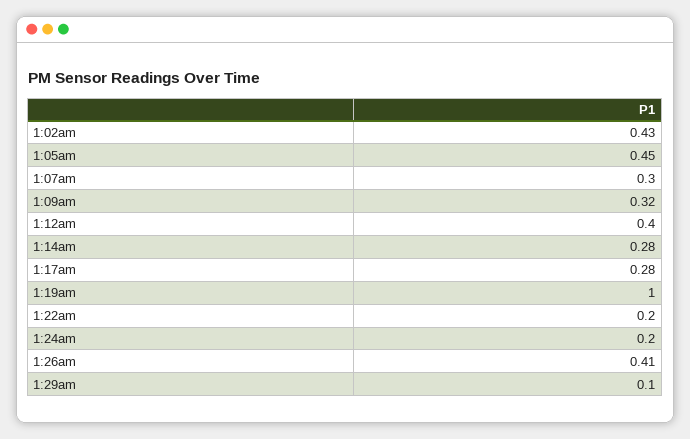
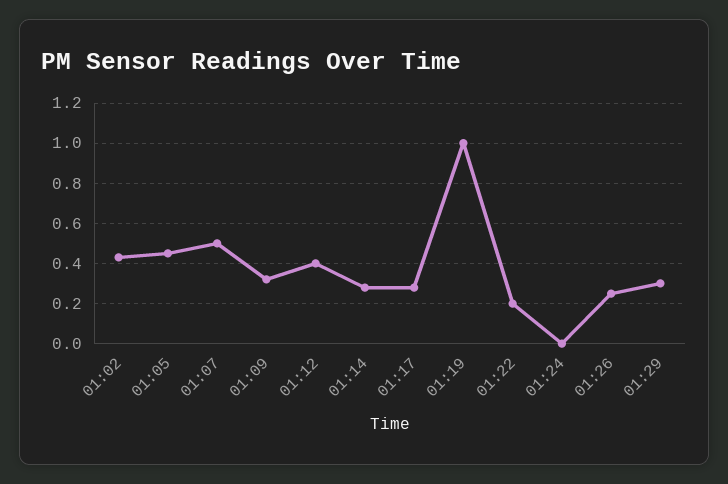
1:07am: 0.3 -> 0.5
1:24am: 0.2 -> 0
1:26am: 0.41 -> 0.25
1:29am: 0.1 -> 0.3

